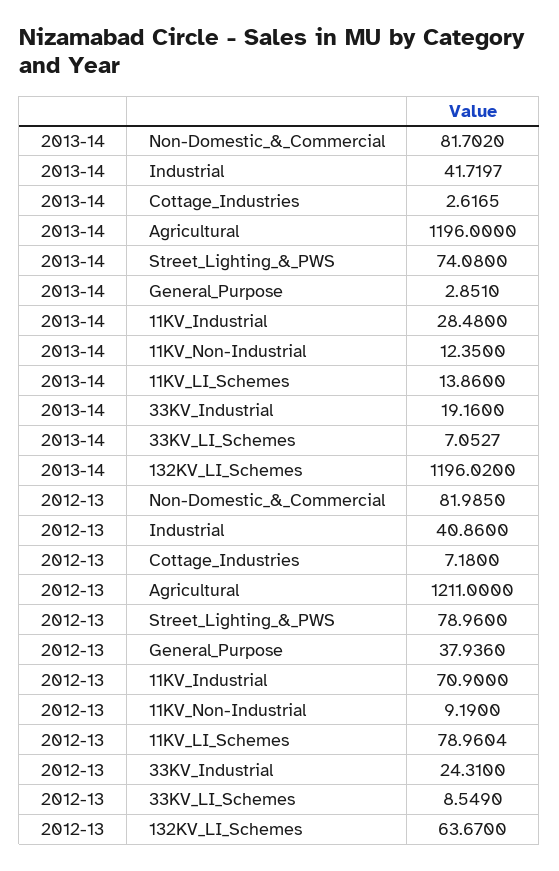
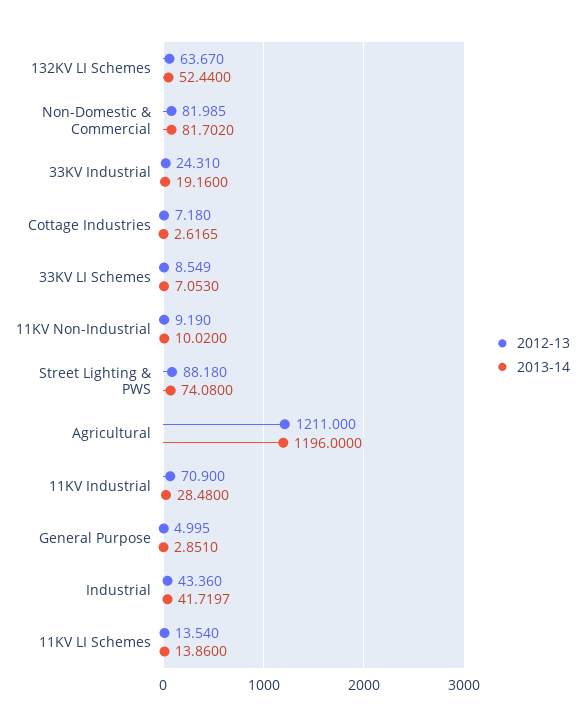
2013-14, 11KV_Non-Industrial: 12.35 -> 10.02
2013-14, 33KV_LI_Schemes: 7.0527 -> 7.053
2013-14, 132KV_LI_Schemes: 1196.02 -> 52.44
2012-13, Industrial: 40.86 -> 43.36
2012-13, Street_Lighting_&_PWS: 78.96 -> 88.18
2012-13, General_Purpose: 37.936 -> 4.995
2012-13, 11KV_LI_Schemes: 78.9604 -> 13.54

